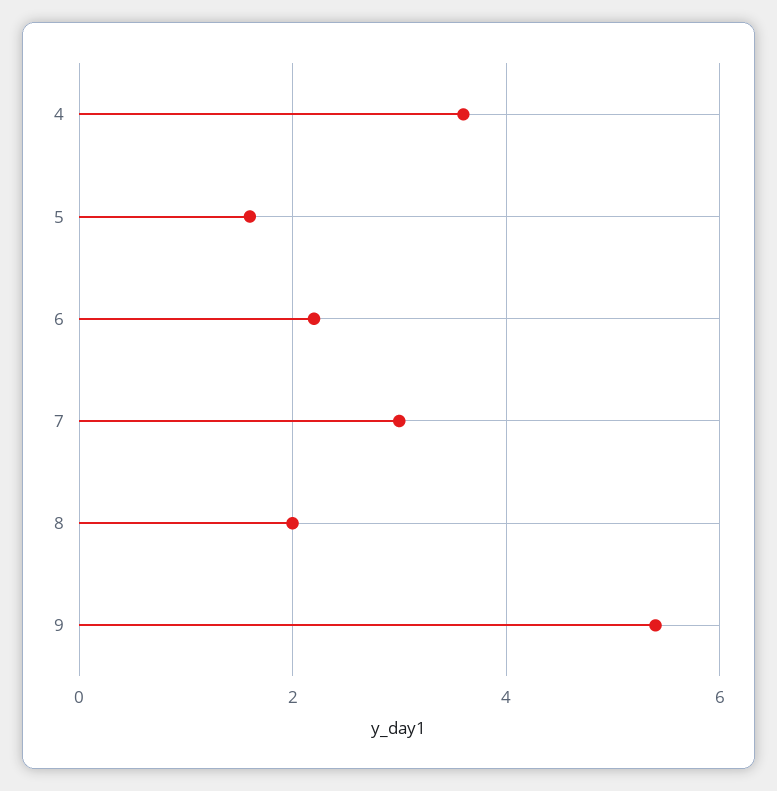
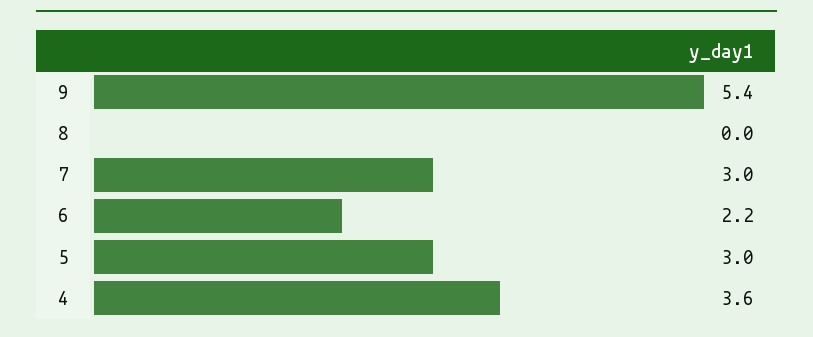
5: 1.5 -> 3
8: 2 -> 0

